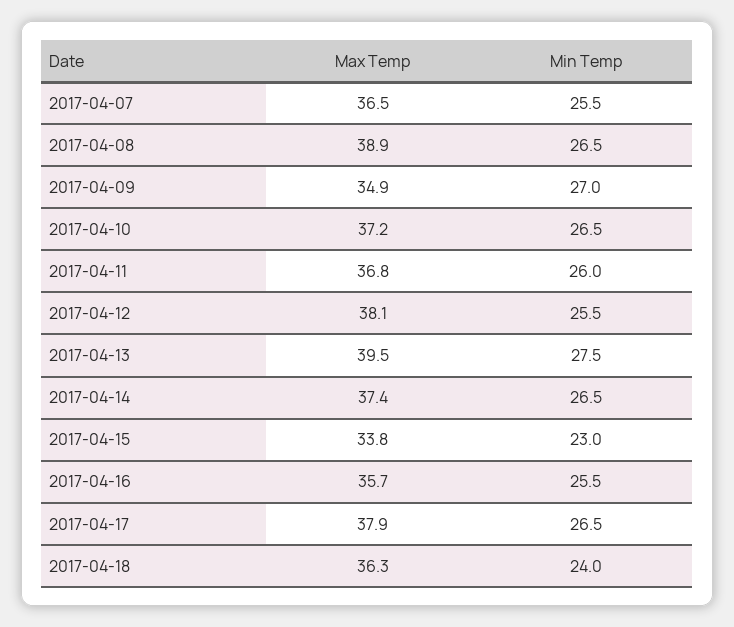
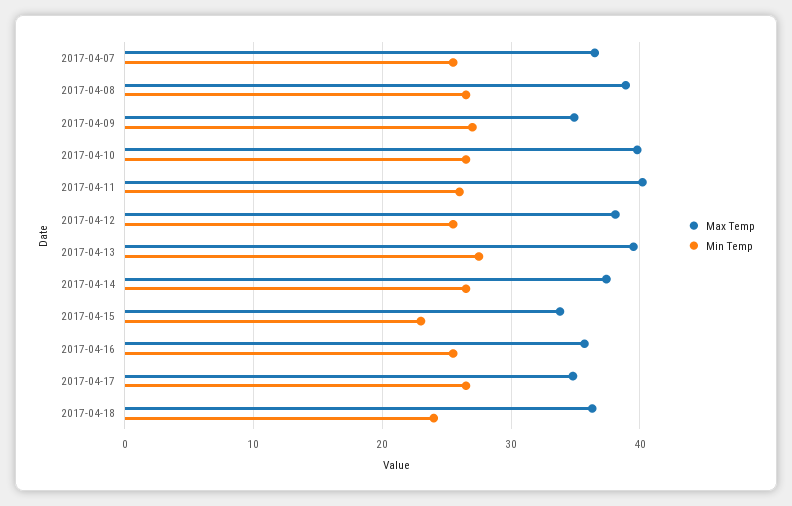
Max Temp, 2017-04-10: 37.2 -> 40
Max Temp, 2017-04-11: 36.8 -> 40
Max Temp, 2017-04-17: 37.9 -> 35

